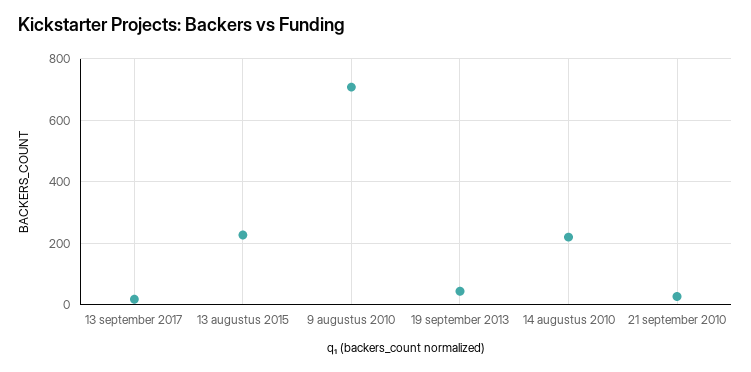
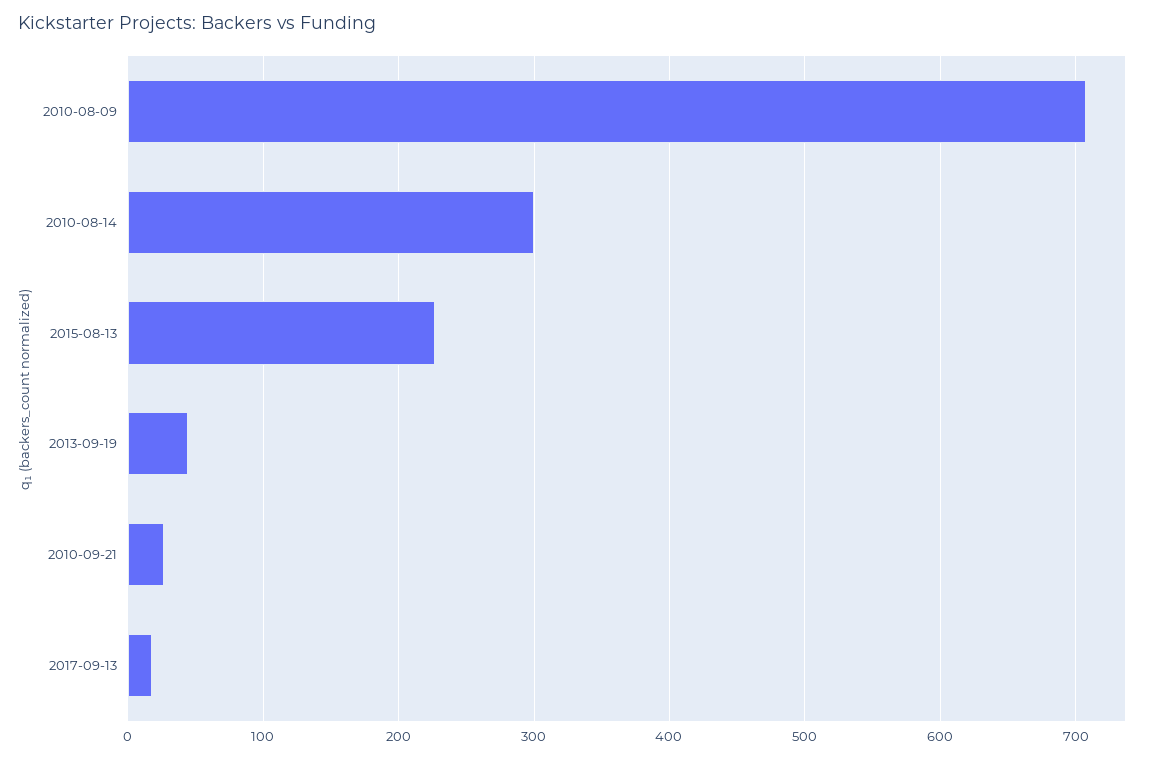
14 augustus 2010: 220 -> 300

